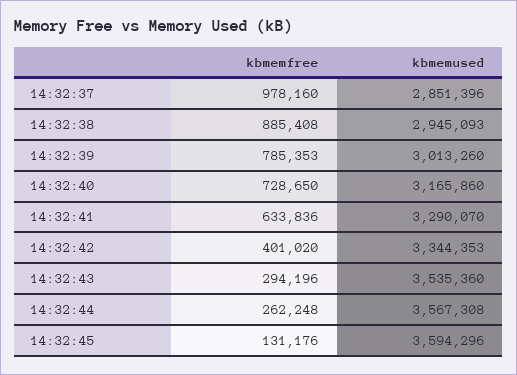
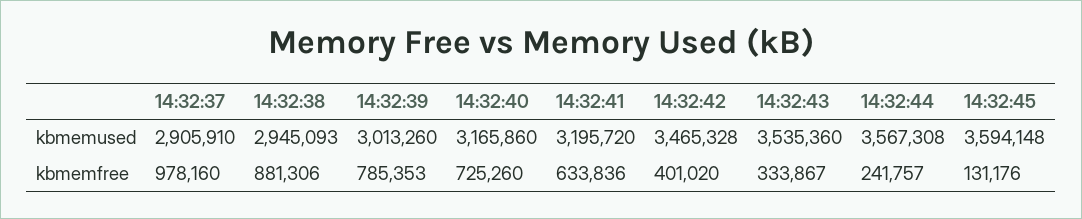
kbmemused, 14:32:37: 2851396 -> 2905910
kbmemfree, 14:32:38: 885408 -> 881306
kbmemfree, 14:32:40: 728650 -> 725260
kbmemused, 14:32:41: 3290070 -> 3195720
kbmemused, 14:32:42: 3344353 -> 3465328
kbmemfree, 14:32:43: 294196 -> 333867
kbmemfree, 14:32:44: 262248 -> 241757
kbmemused, 14:32:45: 3594296 -> 3594148

